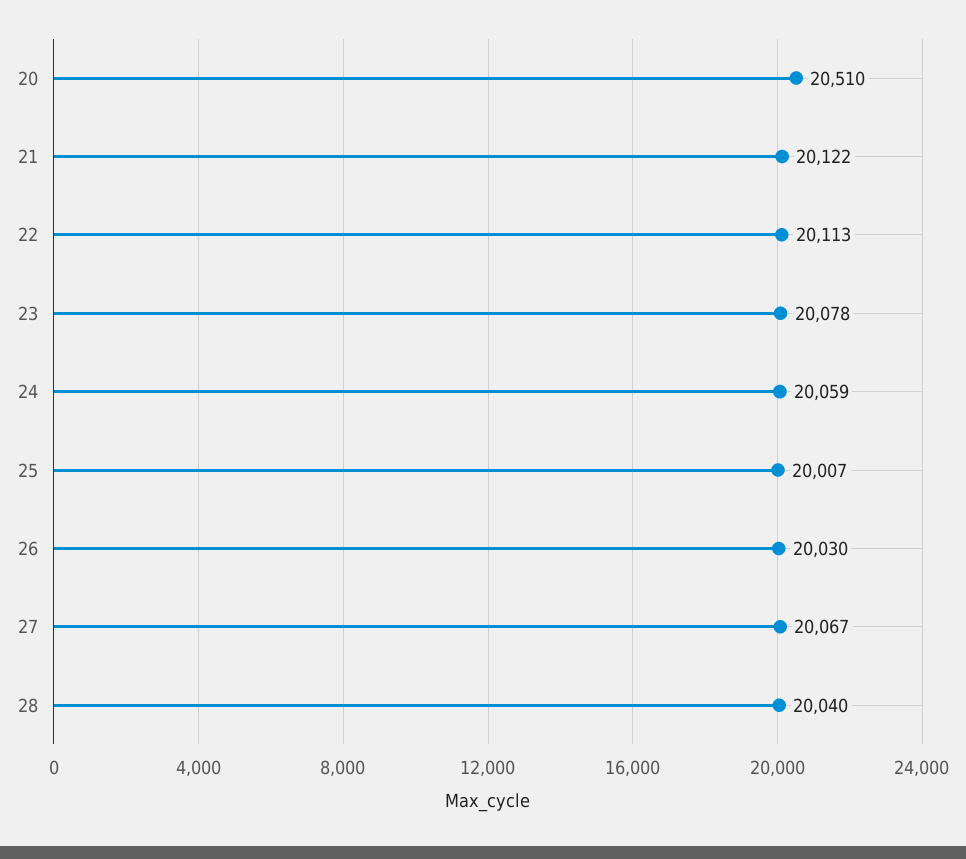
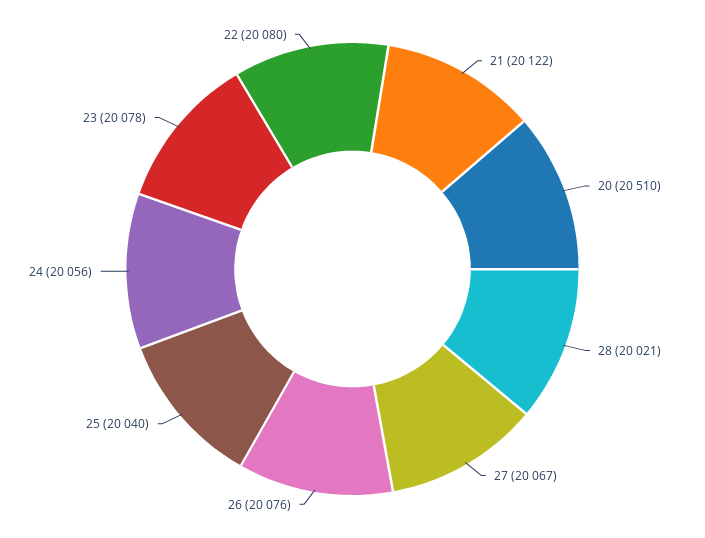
22: 20113 -> 20080
24: 20059 -> 20056
25: 20007 -> 20040
26: 20030 -> 20076
28: 20040 -> 20021

